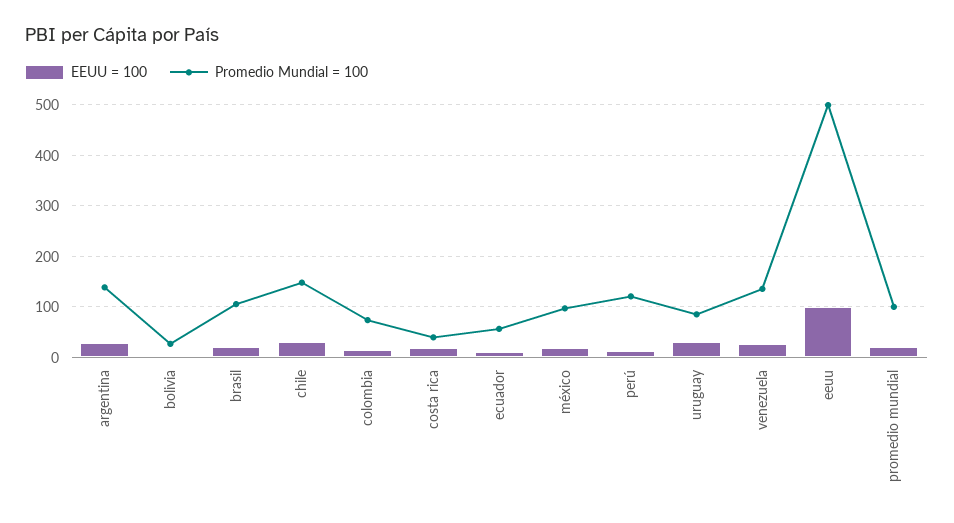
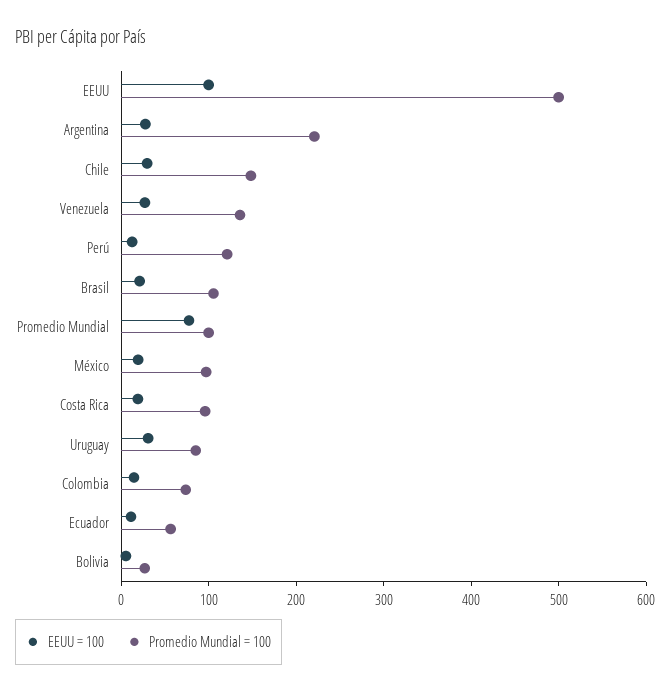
Promedio Mundial = 100, argentina: 140 -> 220
Promedio Mundial = 100, costa rica: 40 -> 100
EEUU = 100, promedio mundial: 20 -> 80

